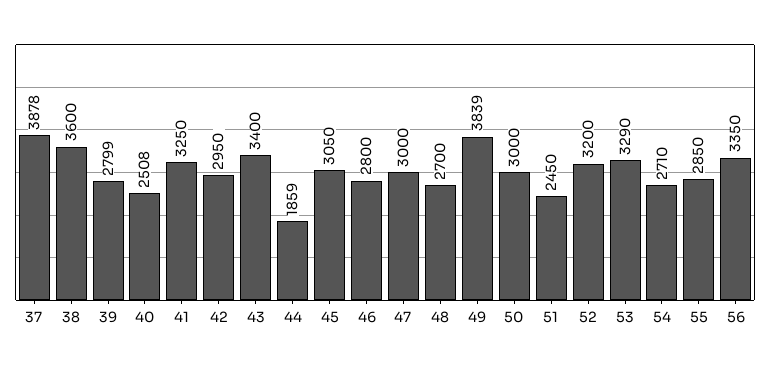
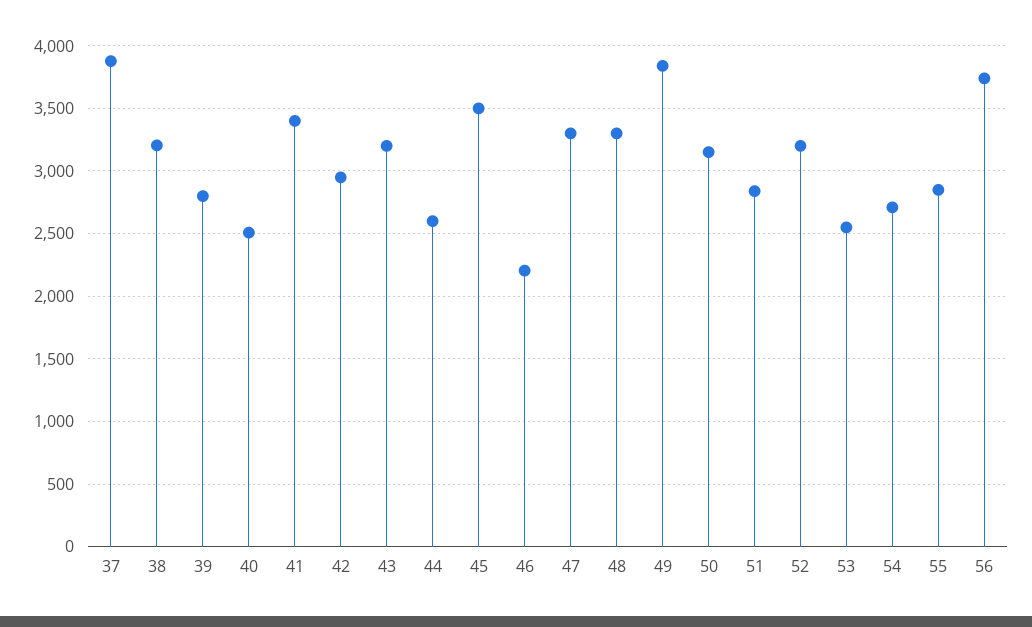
38: 3600 -> 3200
41: 3250 -> 3400
43: 3400 -> 3200
44: 1859 -> 2600
45: 3050 -> 3500
46: 2800 -> 2200
47: 3000 -> 3300
48: 2700 -> 3300
50: 3000 -> 3150
51: 2450 -> 2850
53: 3290 -> 2550
56: 3350 -> 3750

